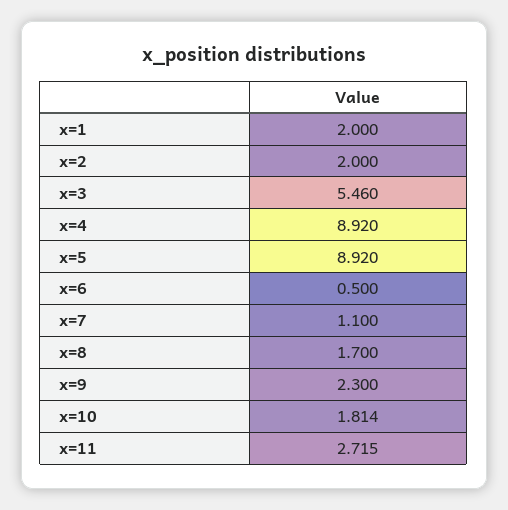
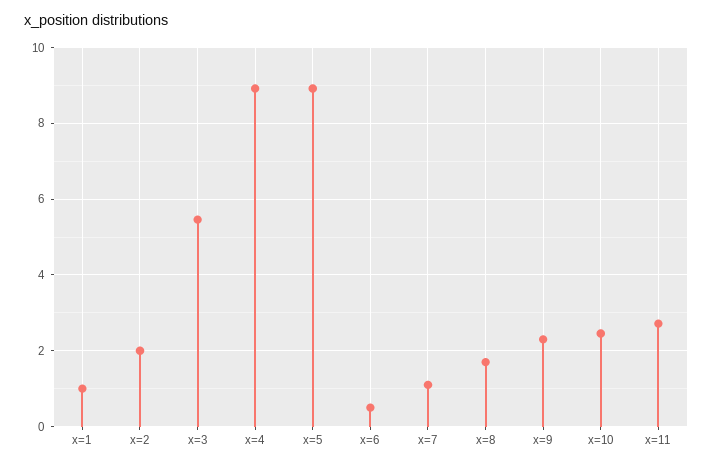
x=1: 2 -> 1
x=10: 1.814 -> 2.4

